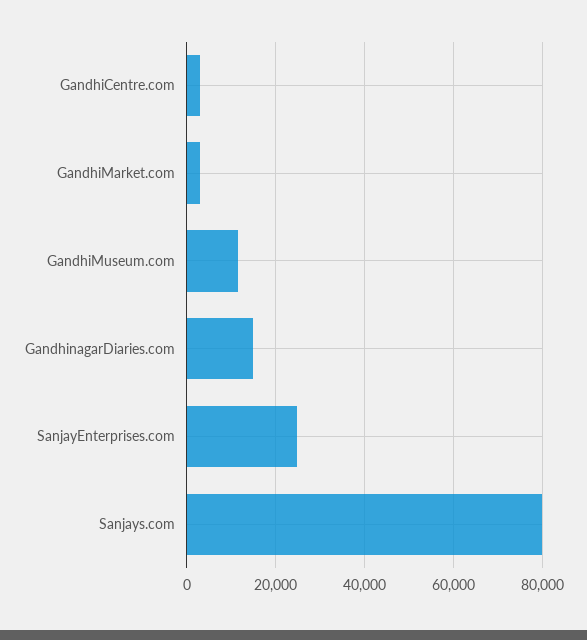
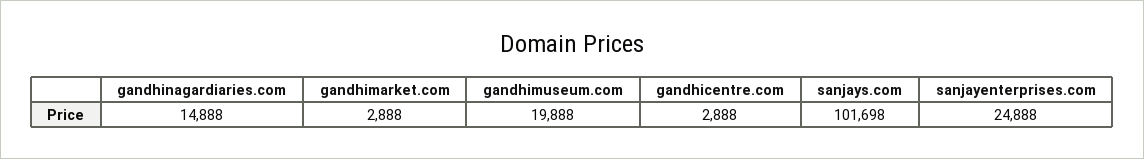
GandhiMuseum.com: 12000 -> 19888
Sanjays.com: 80000 -> 101698

